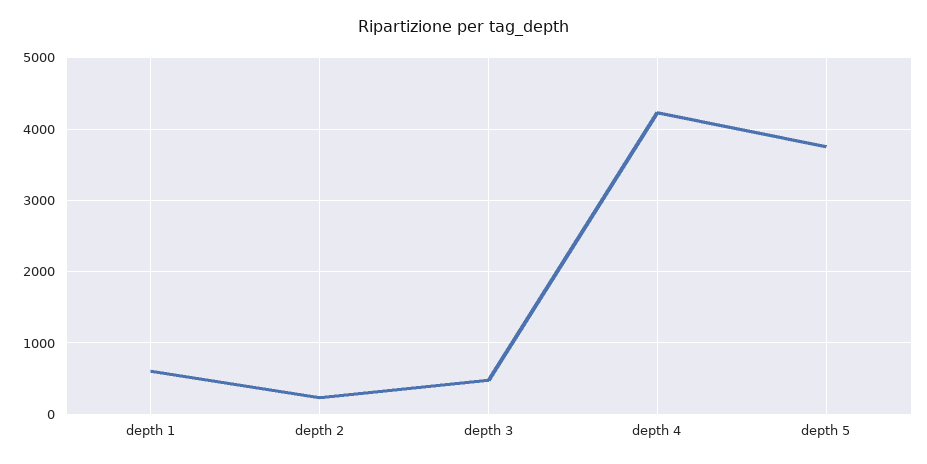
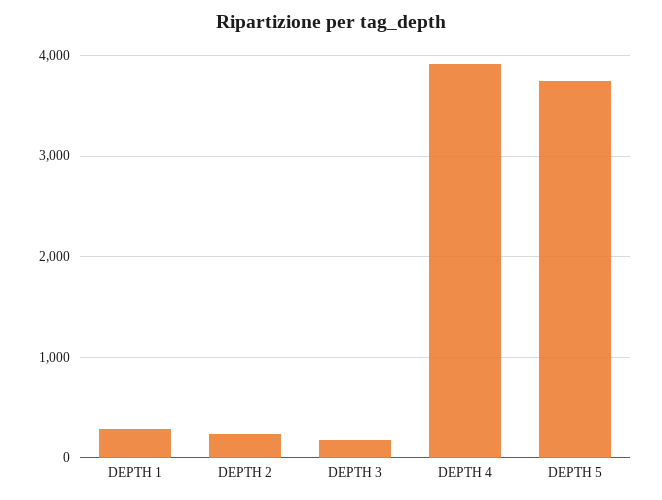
depth 1: 600 -> 300
depth 3: 500 -> 200
depth 4: 4200 -> 3900

